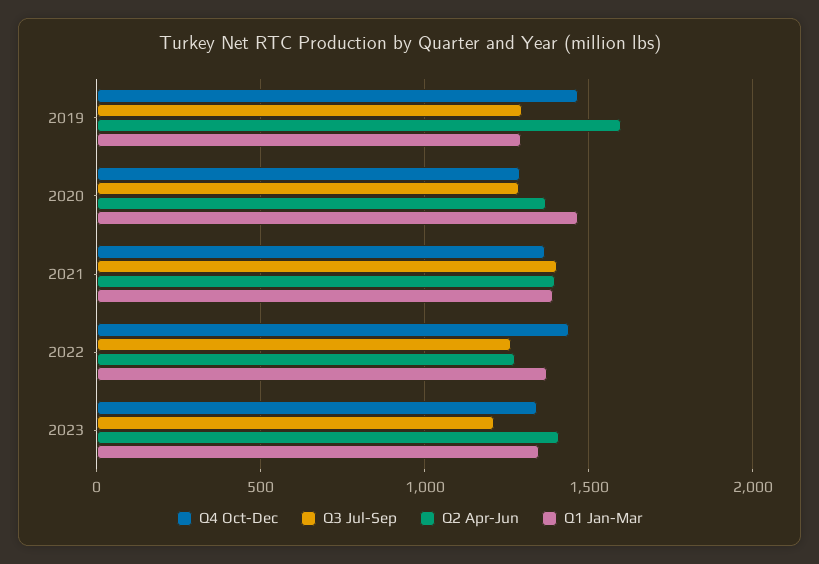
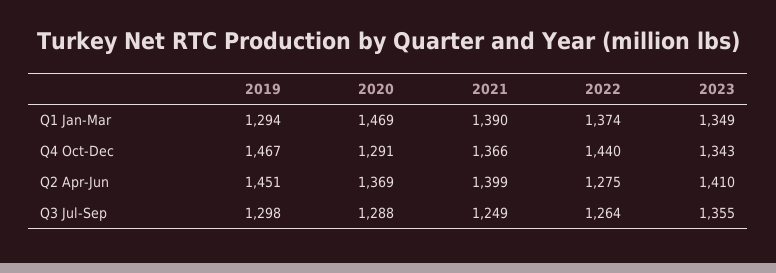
Q2 Apr-Jun, 2019: 1600 -> 1451
Q3 Jul-Sep, 2021: 1400 -> 1249
Q3 Jul-Sep, 2023: 1200 -> 1355

